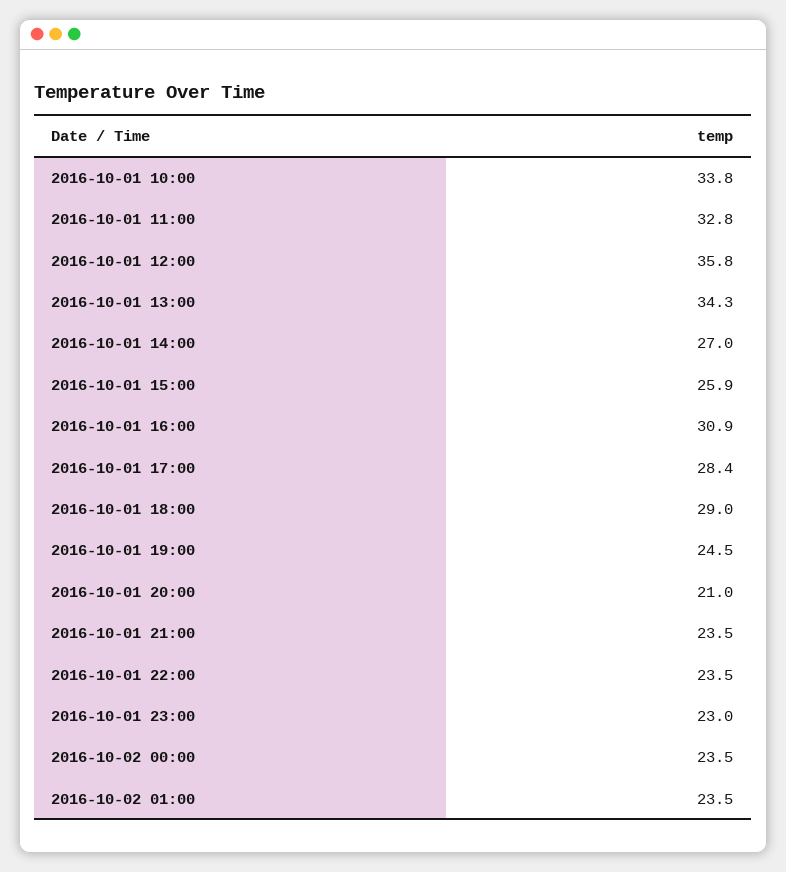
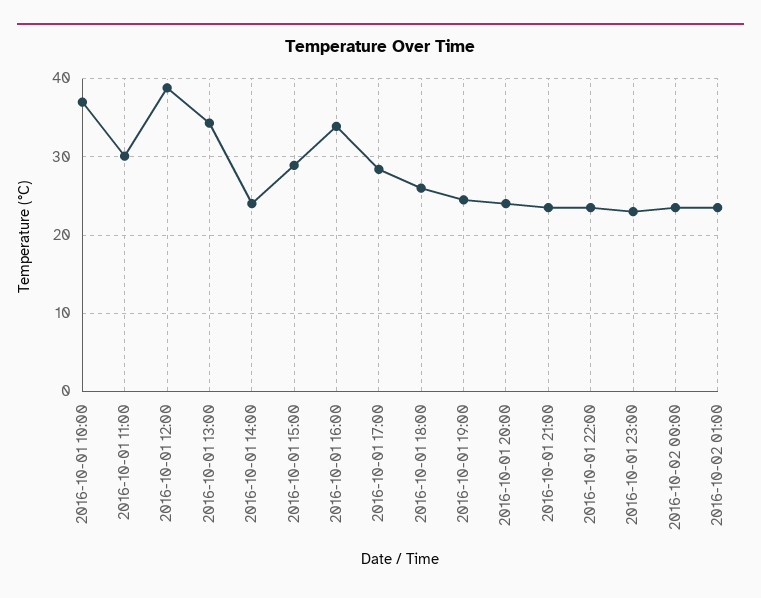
2016-10-01 10:00: 33.8 -> 37
2016-10-01 11:00: 32.8 -> 30
2016-10-01 12:00: 35.8 -> 39
2016-10-01 14:00: 27 -> 24
2016-10-01 15:00: 25.9 -> 29
2016-10-01 16:00: 30.9 -> 34
2016-10-01 18:00: 29 -> 26
2016-10-01 20:00: 21 -> 24

